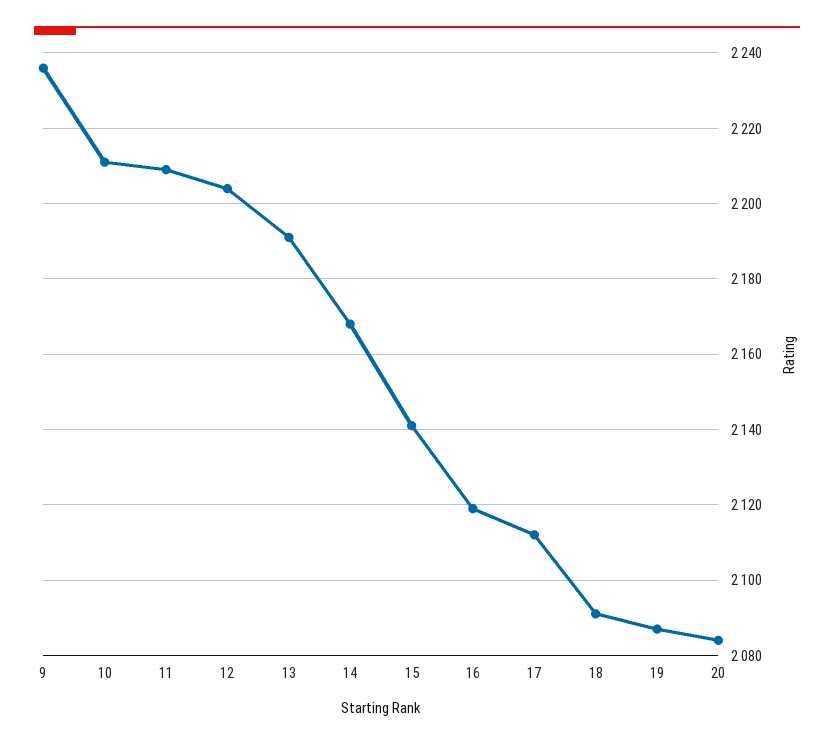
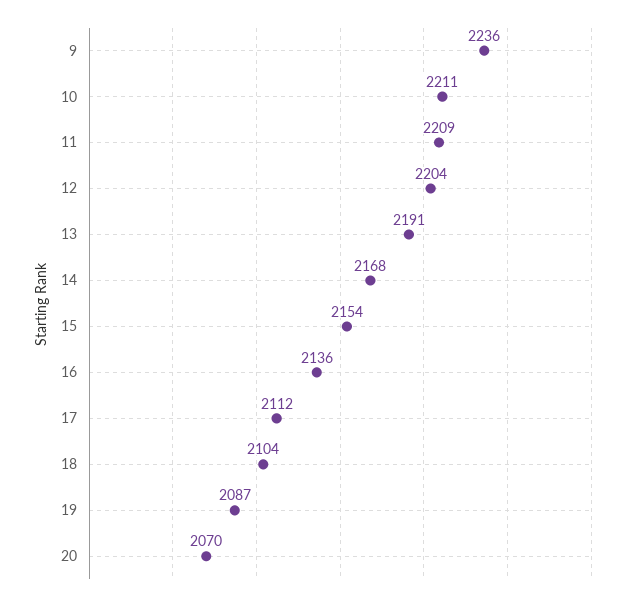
15: 2140 -> 2154
16: 2120 -> 2136
18: 2090 -> 2104
20: 2085 -> 2070

